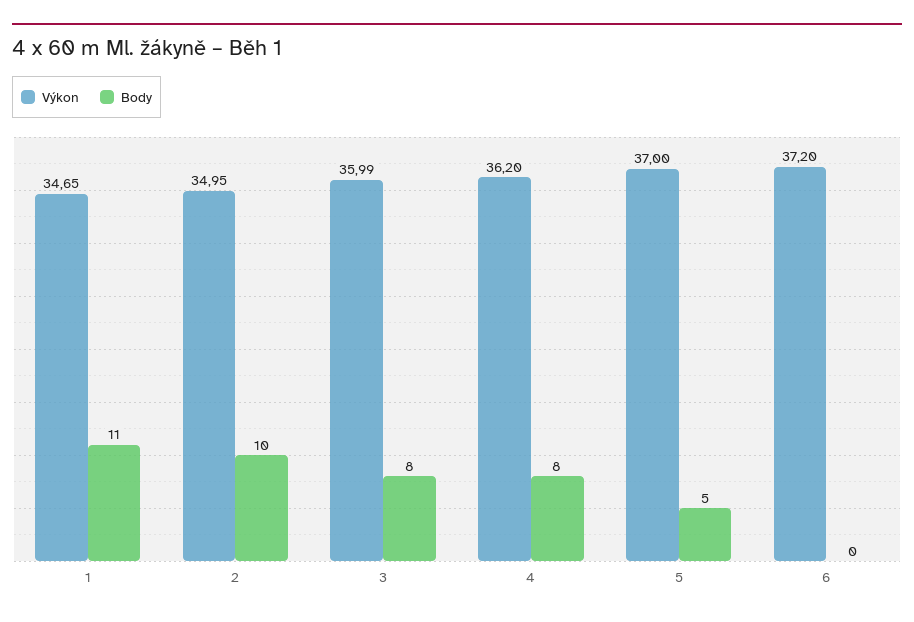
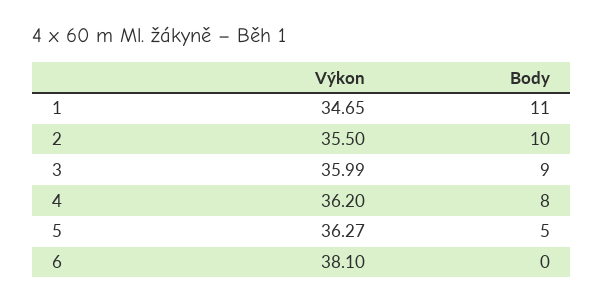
Výkon, 2: 34.95 -> 35.5
Body, 3: 8 -> 9
Výkon, 5: 37 -> 36.27
Výkon, 6: 37.2 -> 38.1

